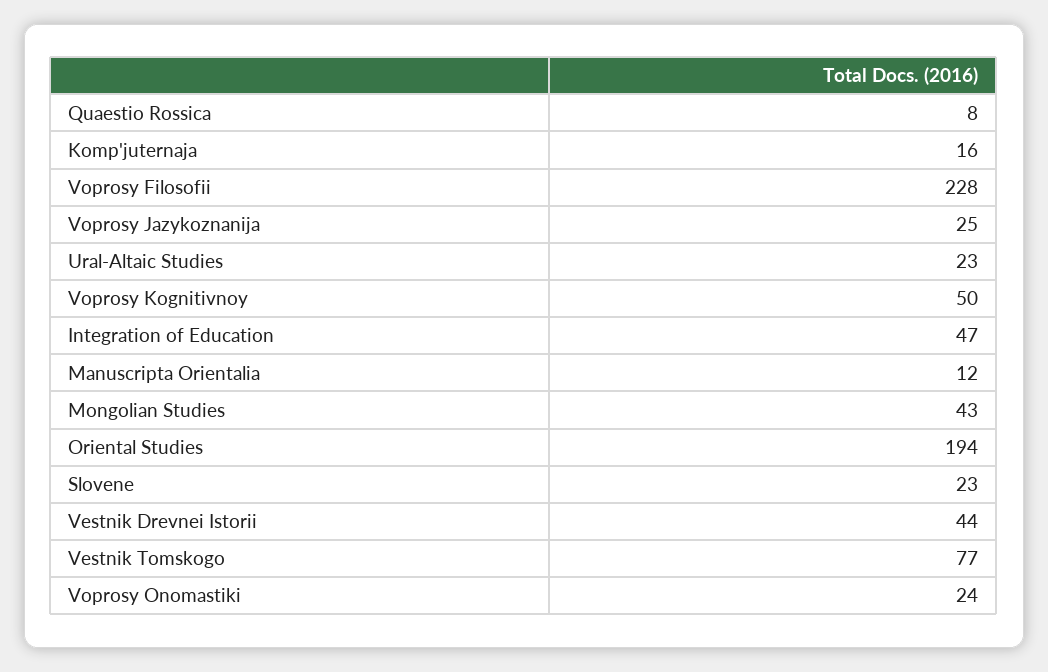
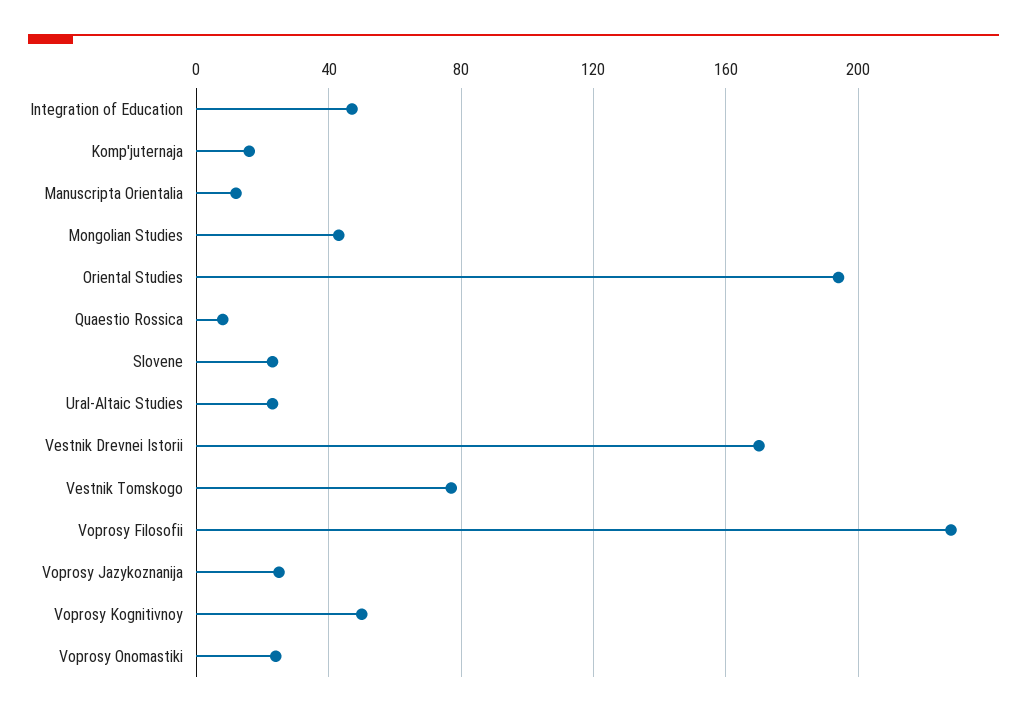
Vestnik Drevnei Istorii: 44 -> 170

